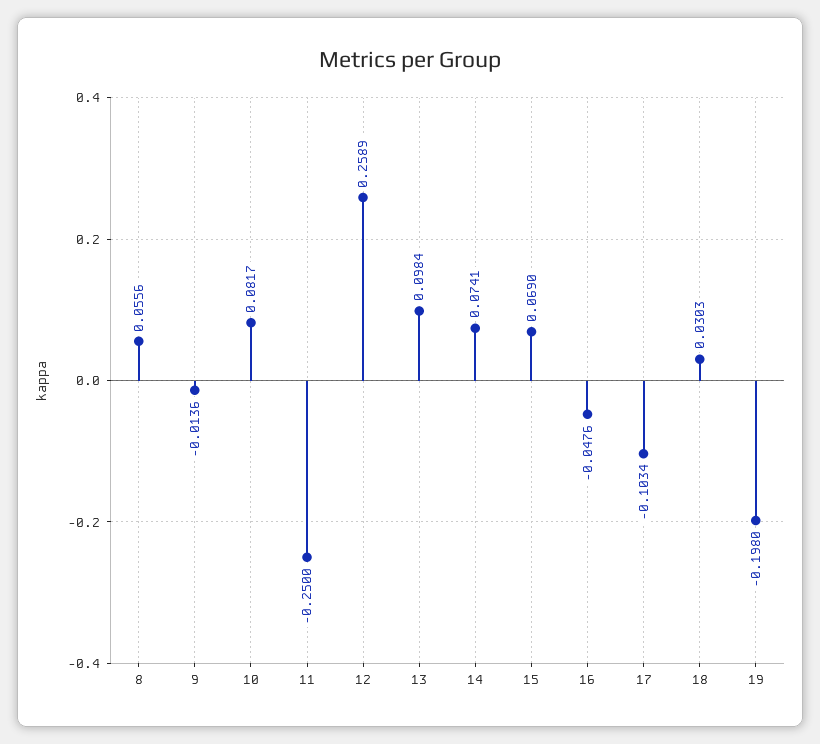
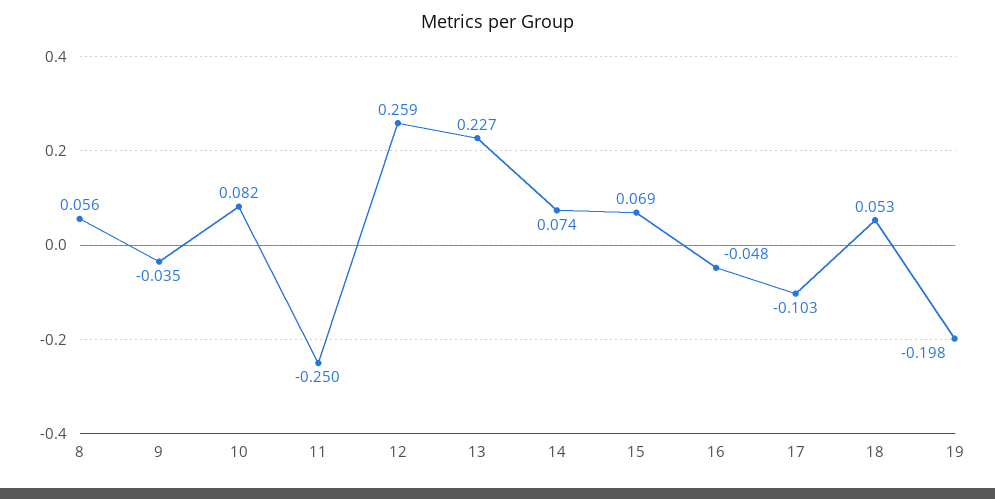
9: -0.0136 -> -0.035
13: 0.0984 -> 0.227
18: 0.0303 -> 0.053

